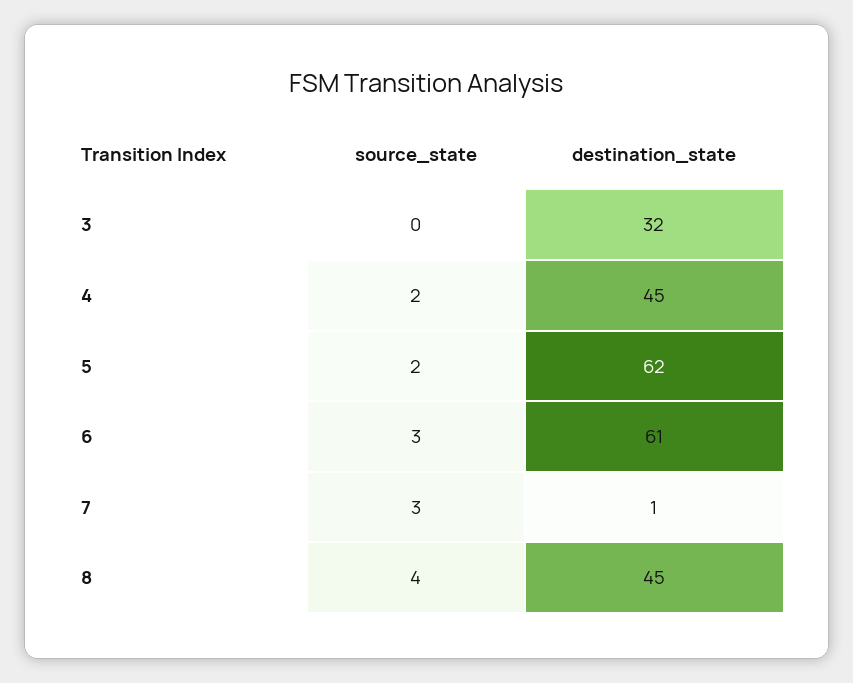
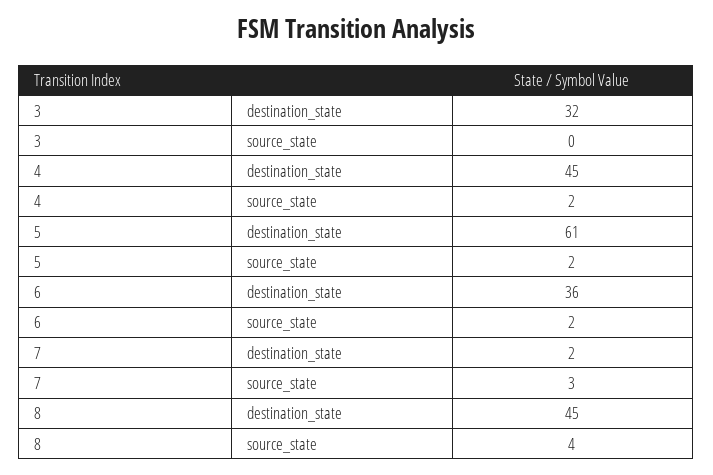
destination_state, 5: 62 -> 61
source_state, 6: 3 -> 2
destination_state, 6: 61 -> 36
destination_state, 7: 1 -> 2

